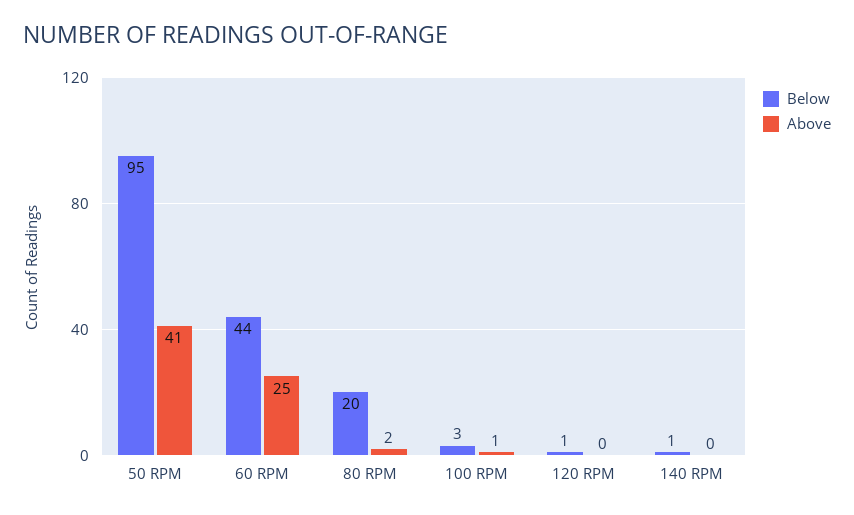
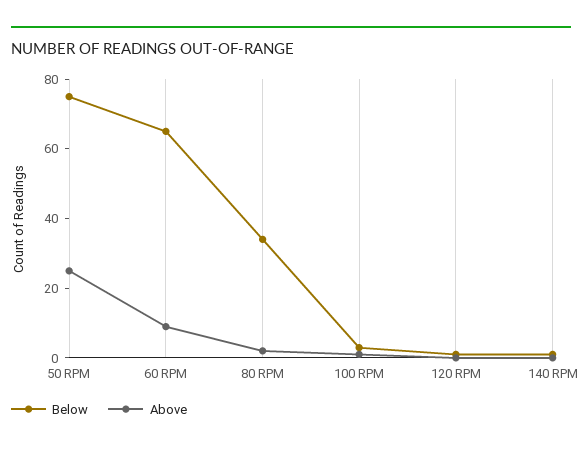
Below, 50 RPM: 95 -> 75
Above, 50 RPM: 41 -> 25
Below, 60 RPM: 44 -> 65
Above, 60 RPM: 25 -> 10
Below, 80 RPM: 20 -> 35

